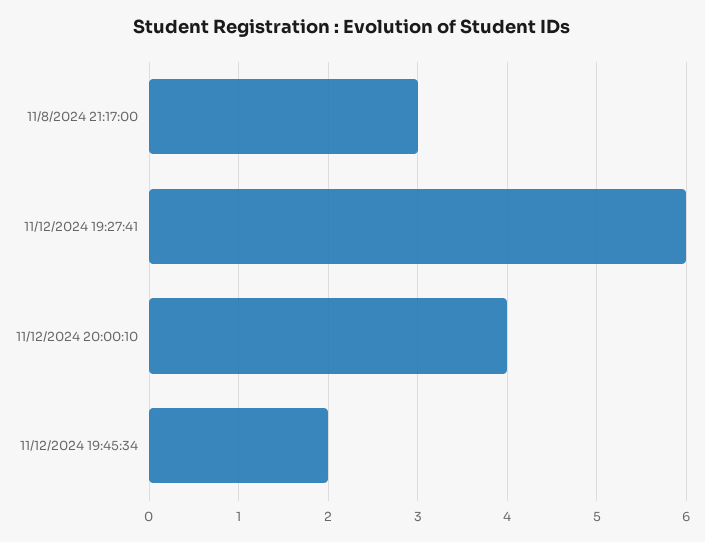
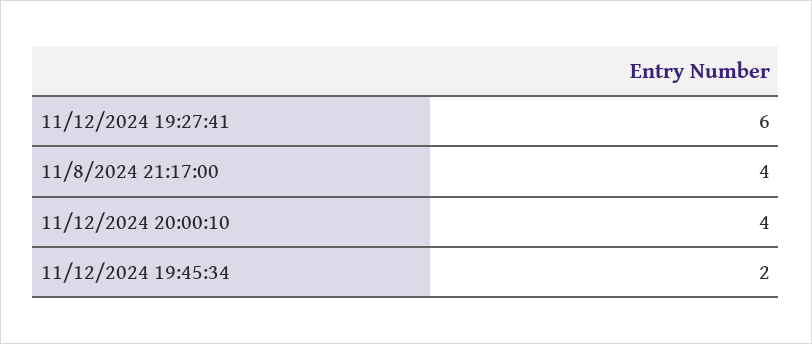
11/8/2024 21:17:00: 3 -> 4

